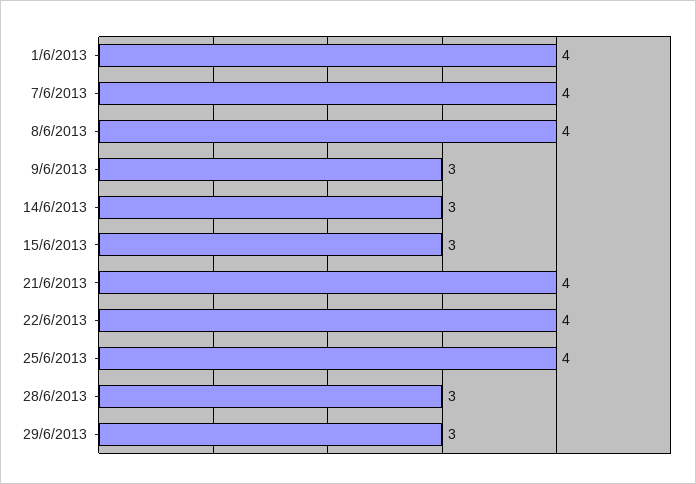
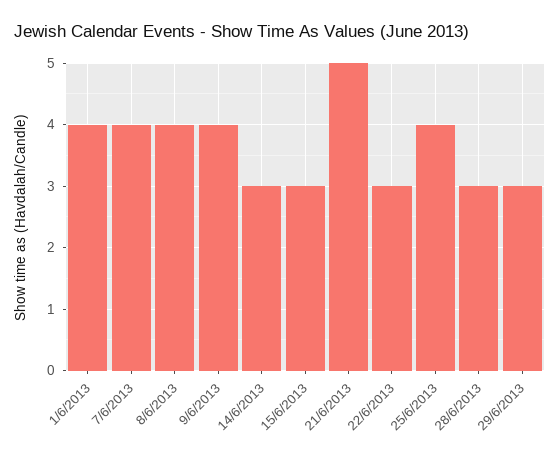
9/6/2013: 3 -> 4
21/6/2013: 4 -> 5
22/6/2013: 4 -> 3

